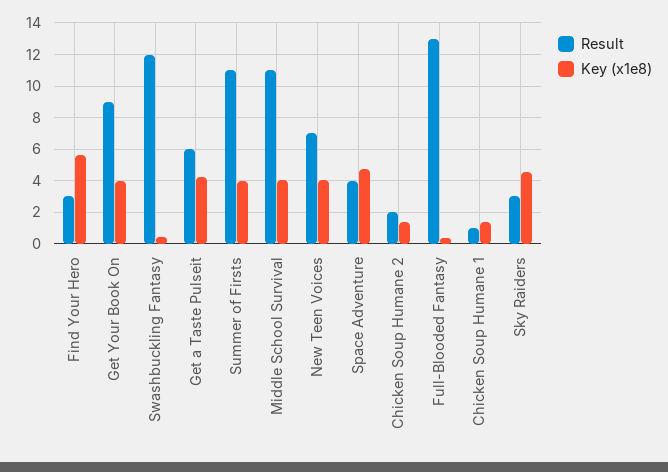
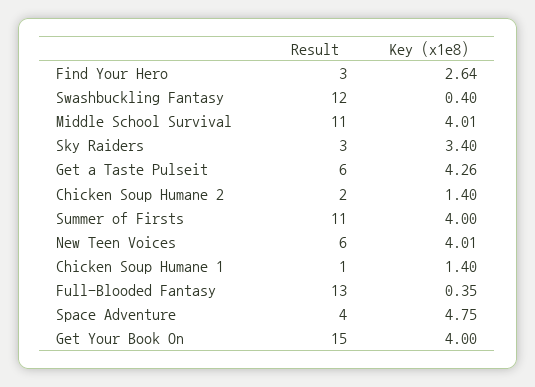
Key (x1e8), Find Your Hero: 5.5 -> 2.64
Result, Get Your Book On: 9 -> 15
Result, New Teen Voices: 7 -> 6
Key (x1e8), Sky Raiders: 4.5 -> 3.4

